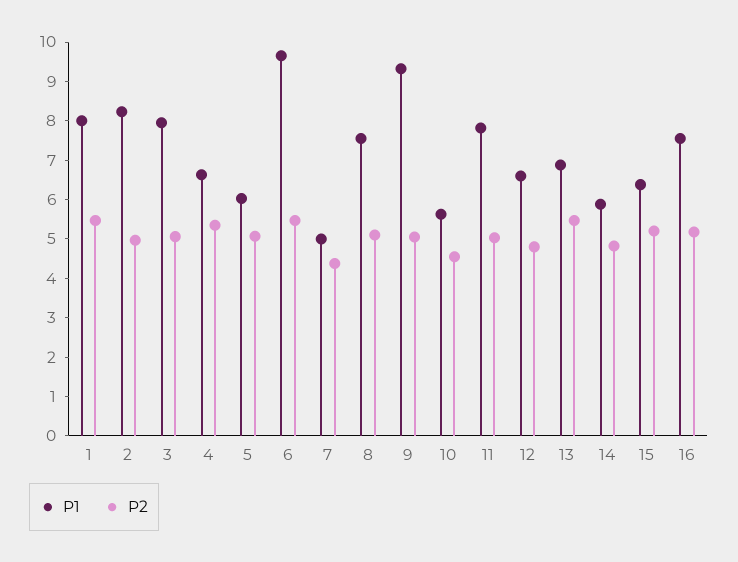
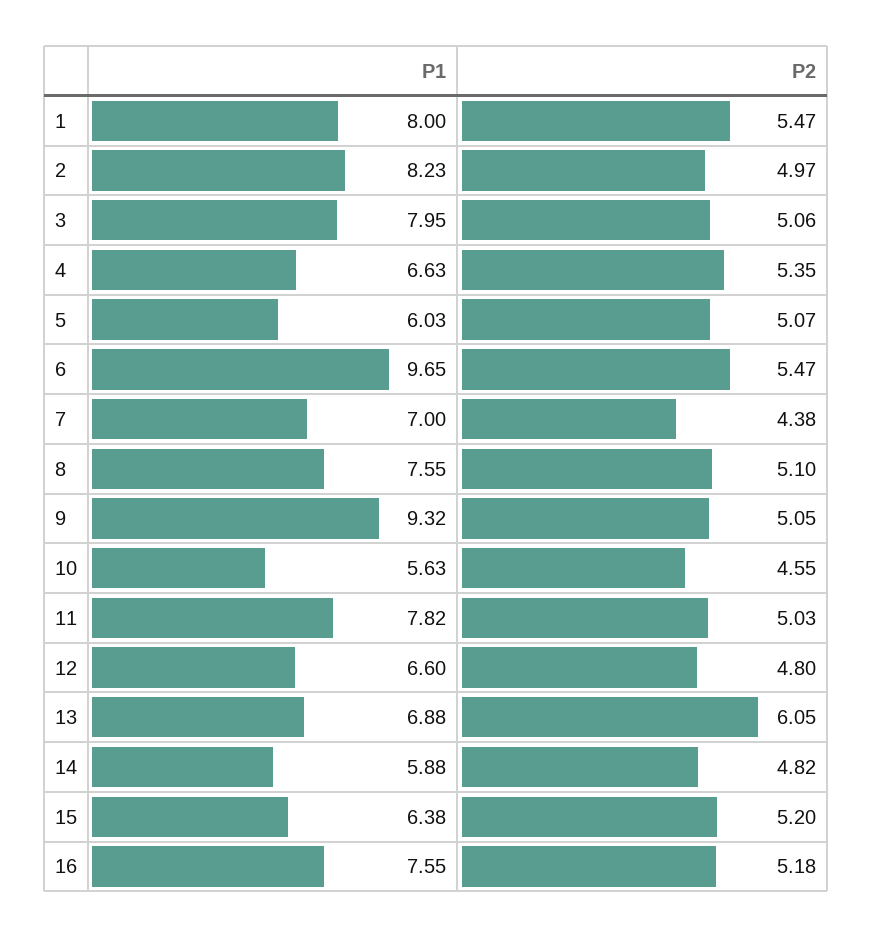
P1, 7: 5 -> 7
P2, 13: 5.5 -> 6.05

